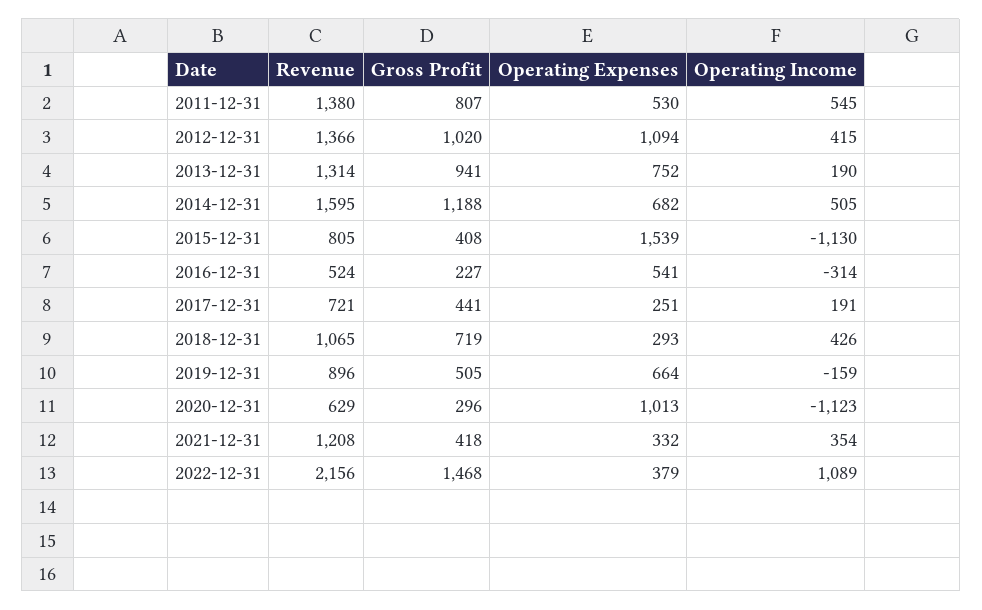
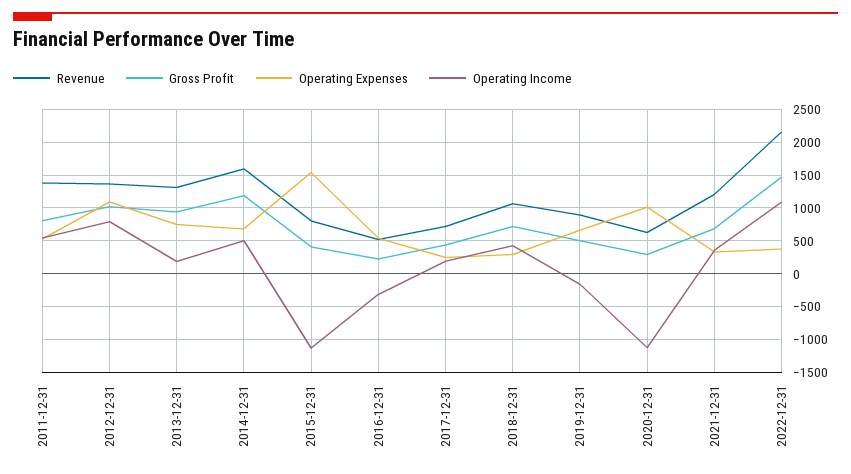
Operating Income, 2012-12-31: 415 -> 800
Gross Profit, 2021-12-31: 418 -> 700

